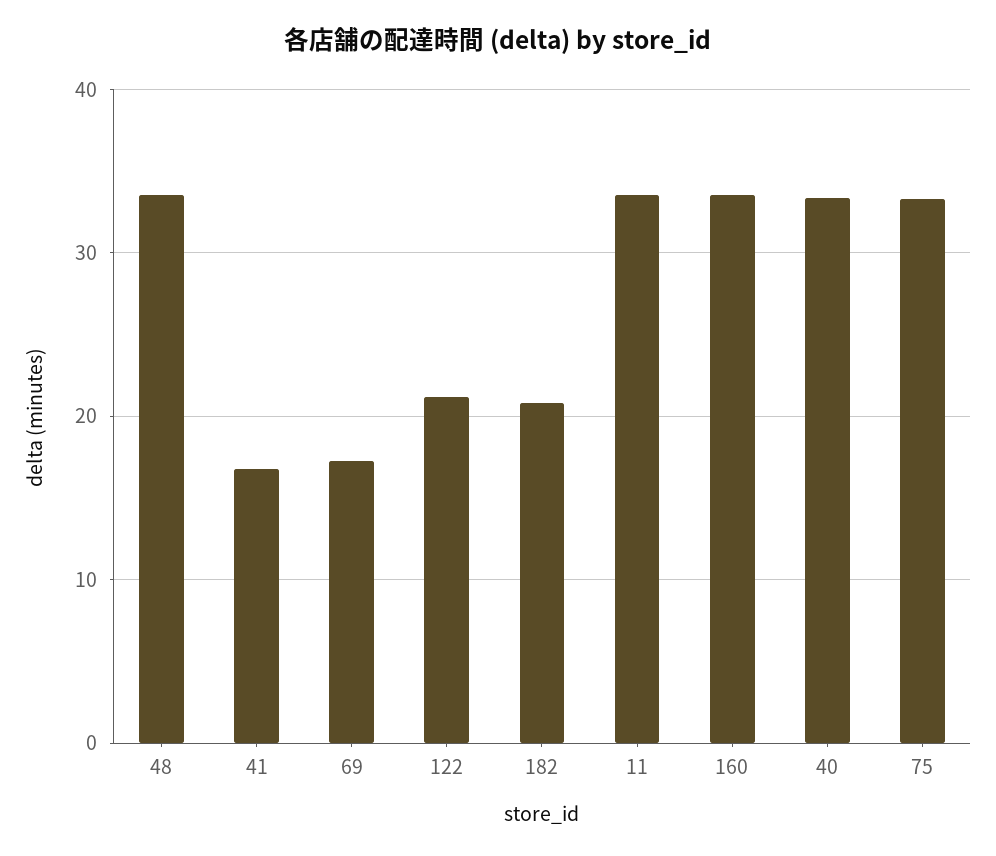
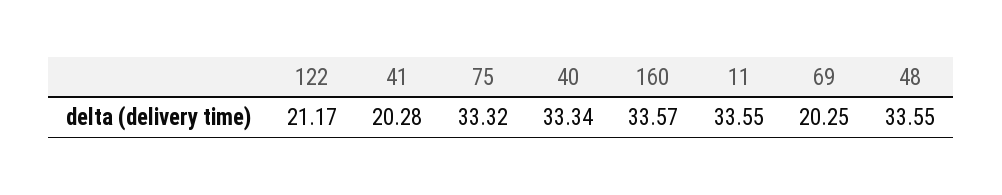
41: 17 -> 20.28
69: 17 -> 20.25
182: 21 -> none

